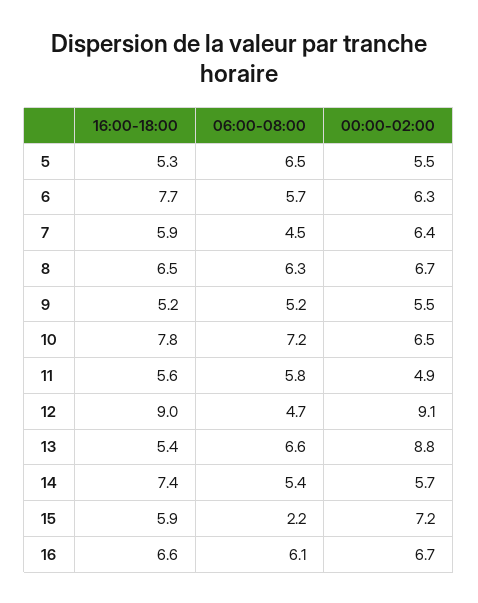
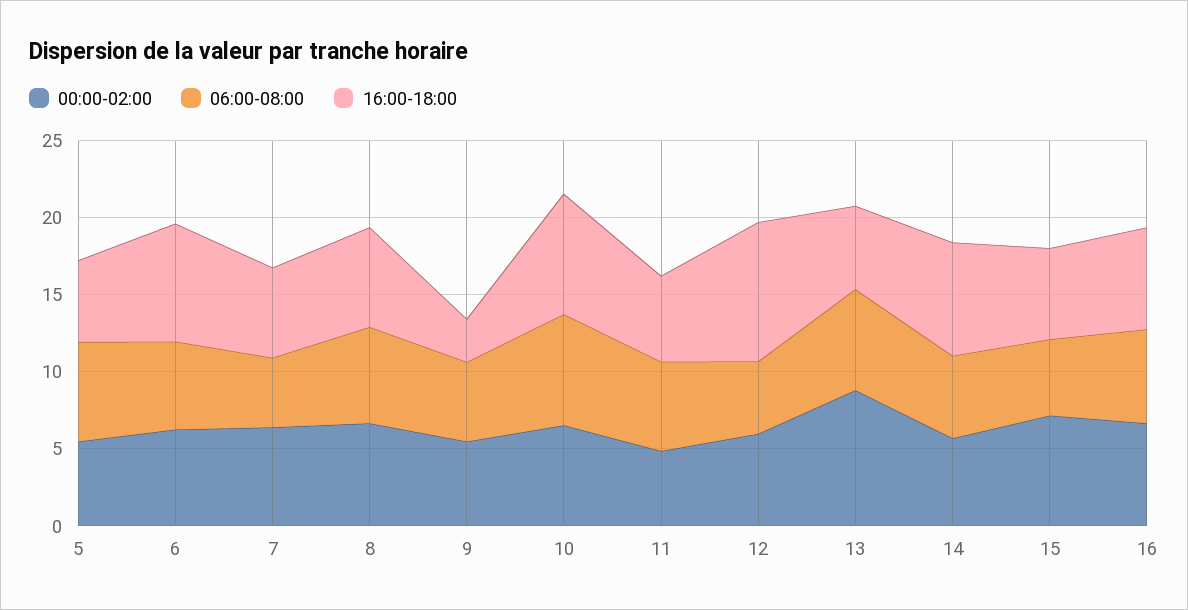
16:00-18:00, 9: 5.2 -> 3
00:00-02:00, 12: 9.1 -> 6
06:00-08:00, 15: 2.2 -> 5

